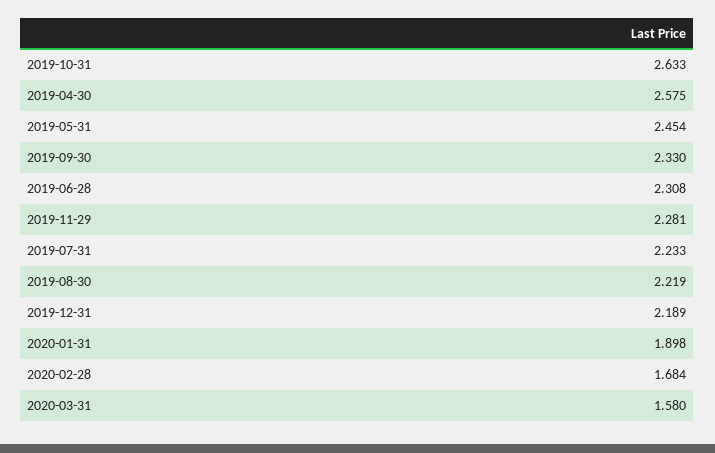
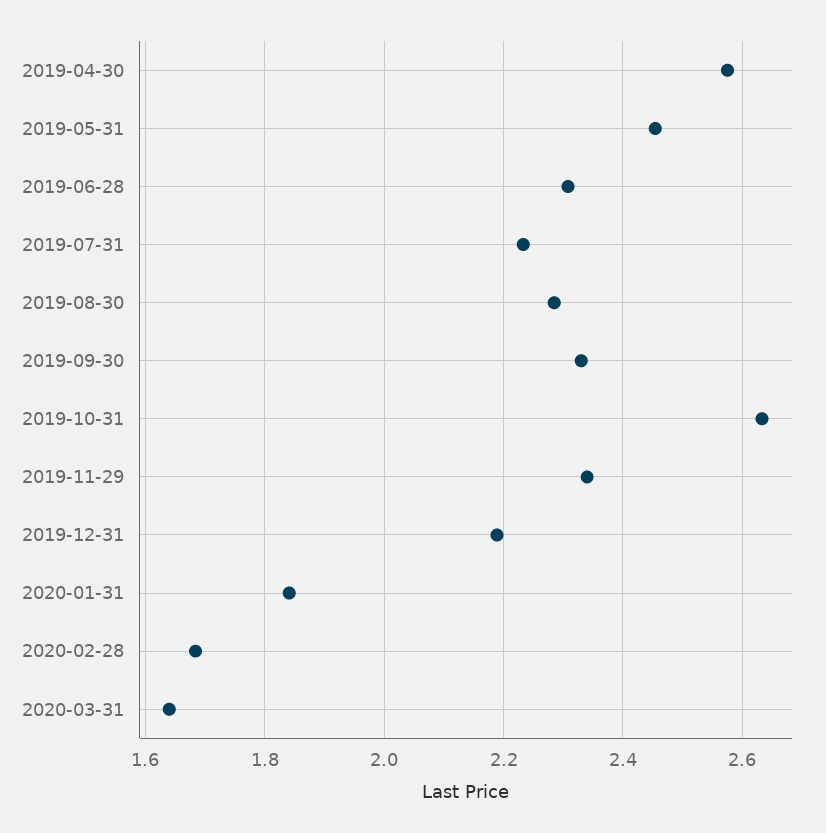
2019-11-29: 2.281 -> 2.34
2019-08-30: 2.219 -> 2.28
2020-01-31: 1.898 -> 1.84
2020-03-31: 1.58 -> 1.64

